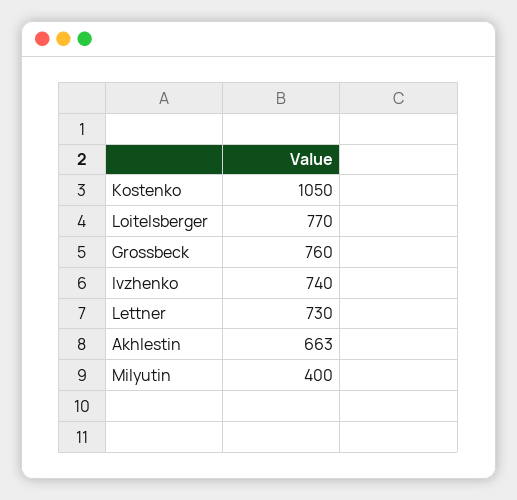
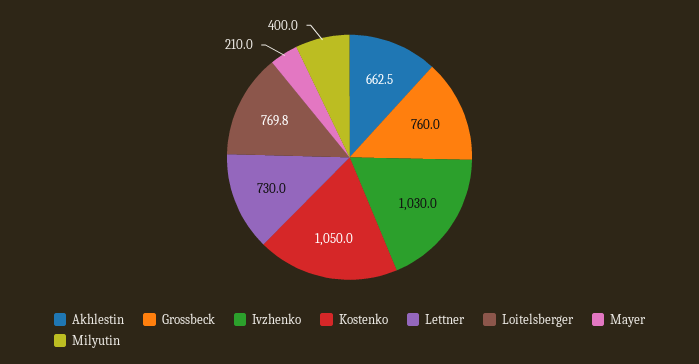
Ivzhenko: 740 -> 1030
Mayer: none -> 210

